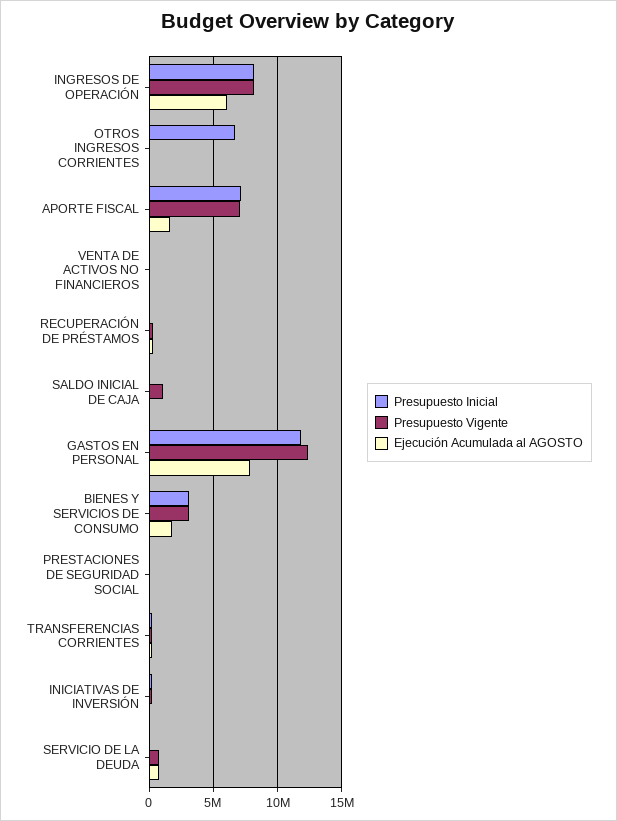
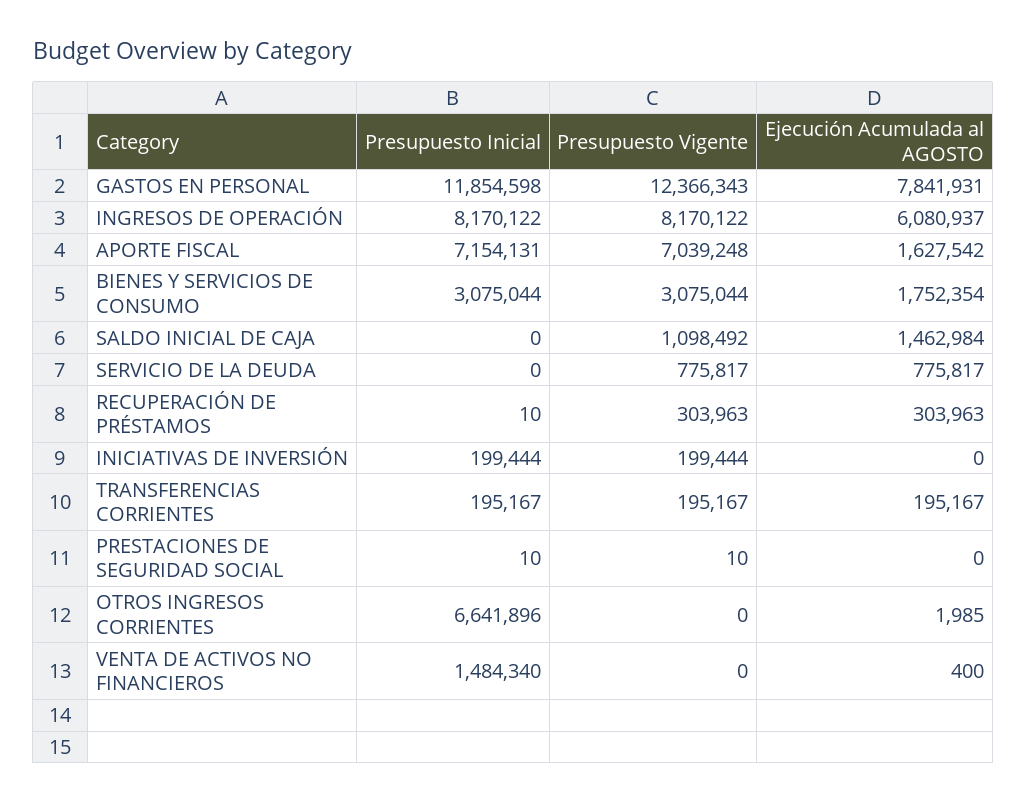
Presupuesto Inicial, VENTA DE ACTIVOS NO FINANCIEROS: 0 -> 1484340
Ejecución Acumulada al AGOSTO, SALDO INICIAL DE CAJA: 0 -> 1462984

